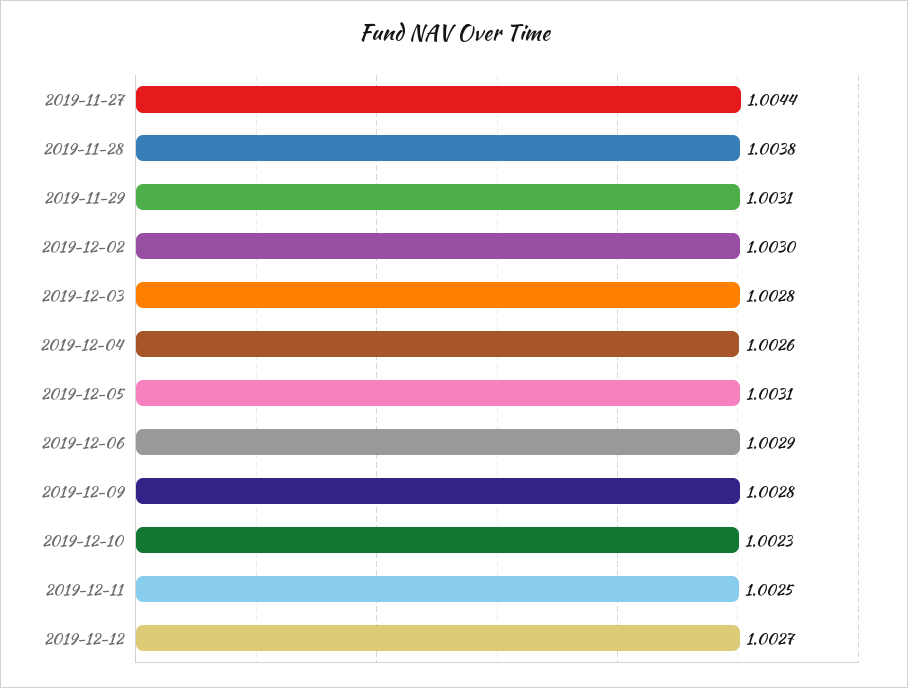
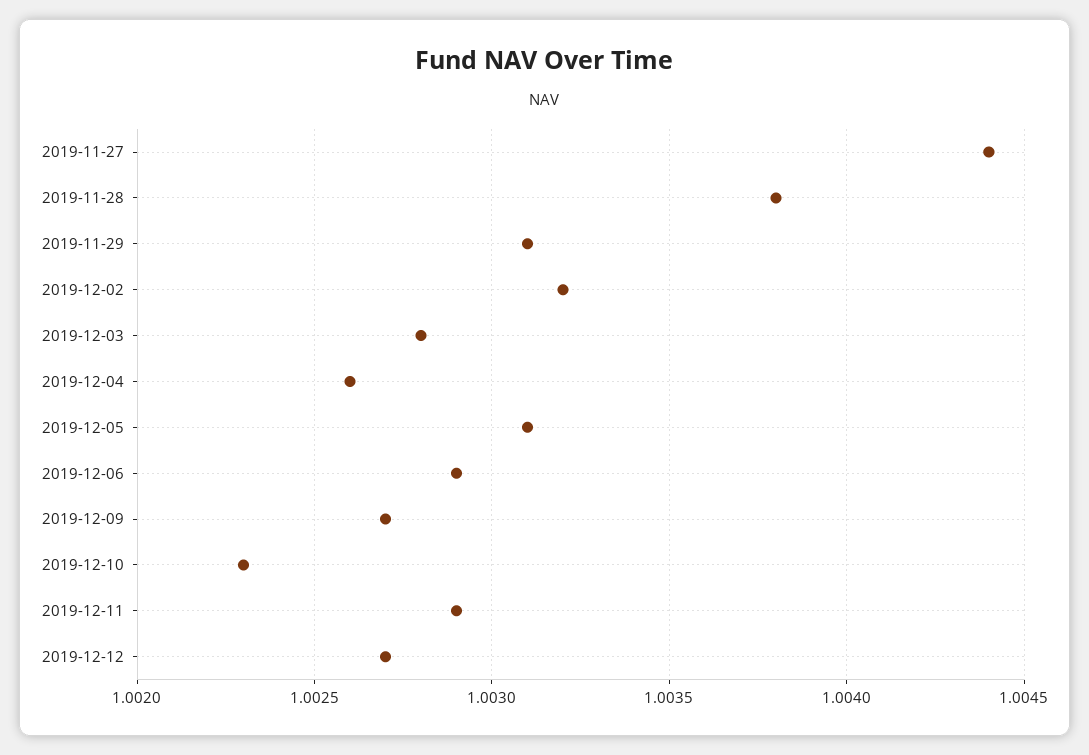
2019-12-02: 1.003 -> 1.0032
2019-12-09: 1.0028 -> 1.0027
2019-12-11: 1.0025 -> 1.0029

